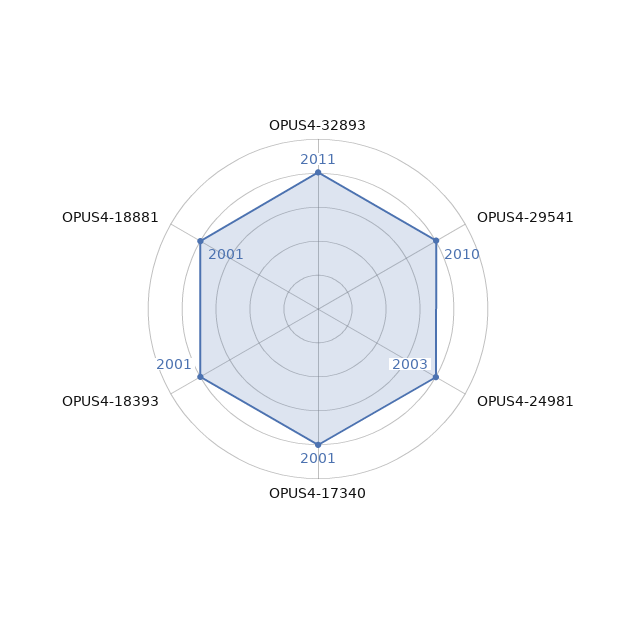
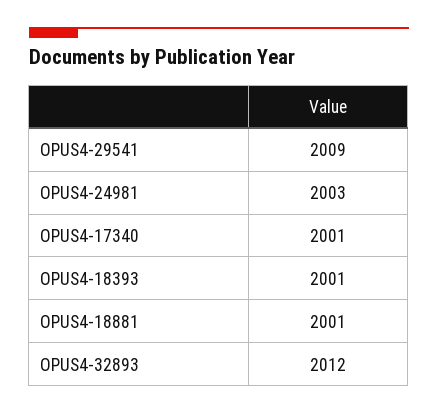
OPUS4-32893: 2011 -> 2012
OPUS4-29541: 2010 -> 2009

